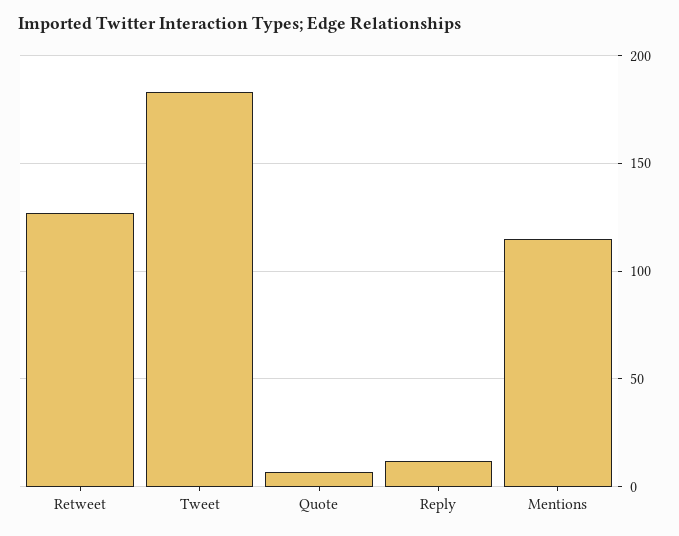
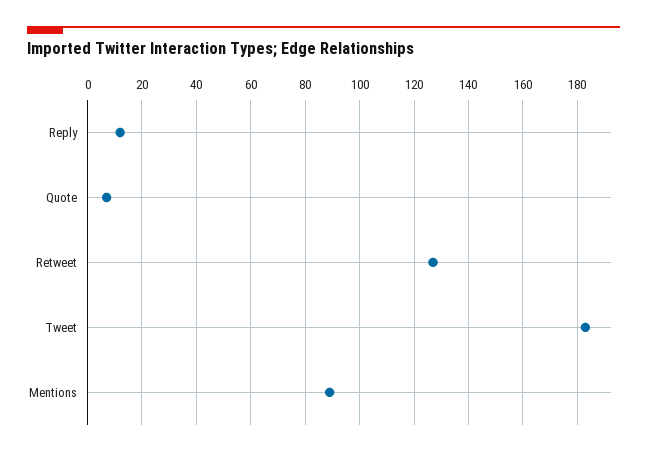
Mentions: 115 -> 90

